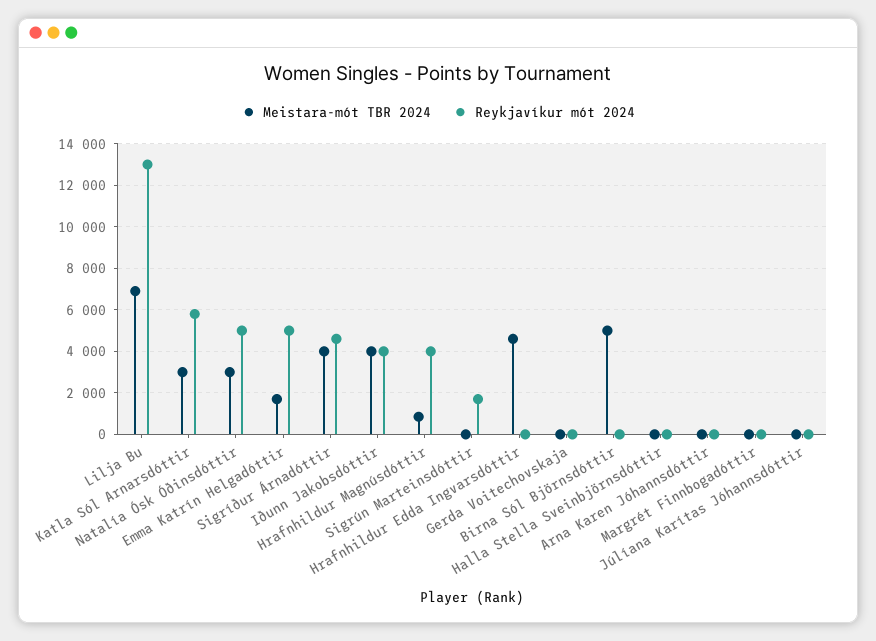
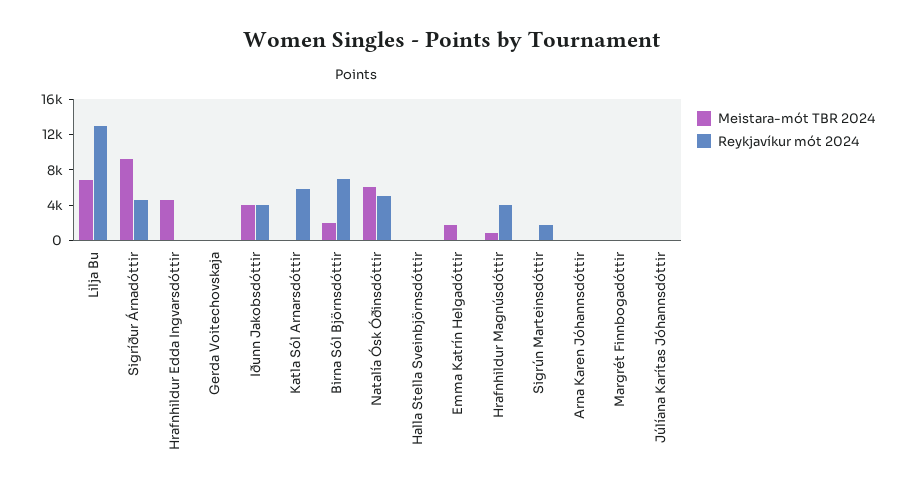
Meistara-mót TBR 2024, Katla Sól Arnarsdóttir: 3000 -> 0
Meistara-mót TBR 2024, Natalía Ósk Óðinsdóttir: 3000 -> 6000
Reykjavíkur mót 2024, Emma Katrín Helgadóttir: 5000 -> 0
Meistara-mót TBR 2024, Sigríður Árnadóttir: 4000 -> 9000
Meistara-mót TBR 2024, Birna Sól Björnsdóttir: 5000 -> 2000
Reykjavíkur mót 2024, Birna Sól Björnsdóttir: 0 -> 7000

